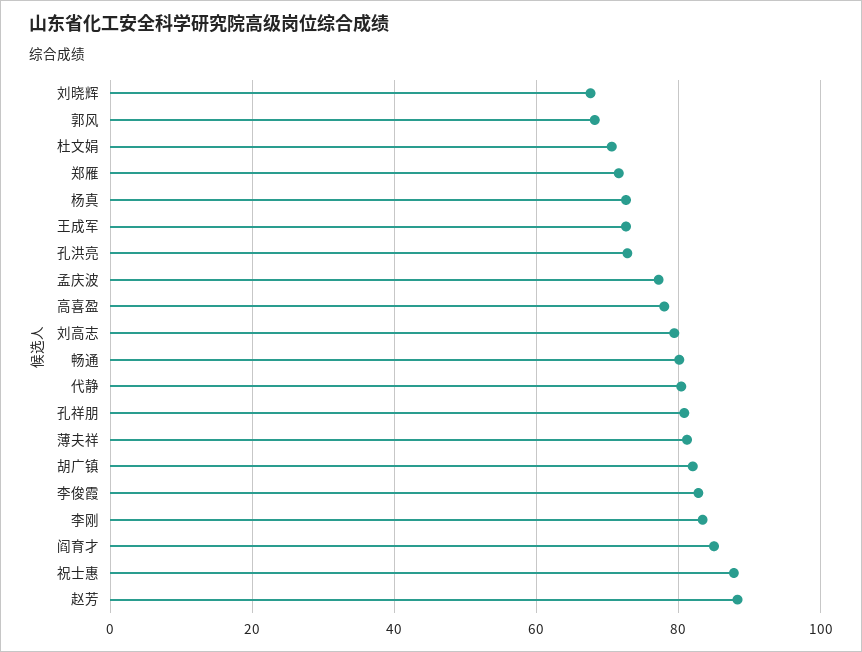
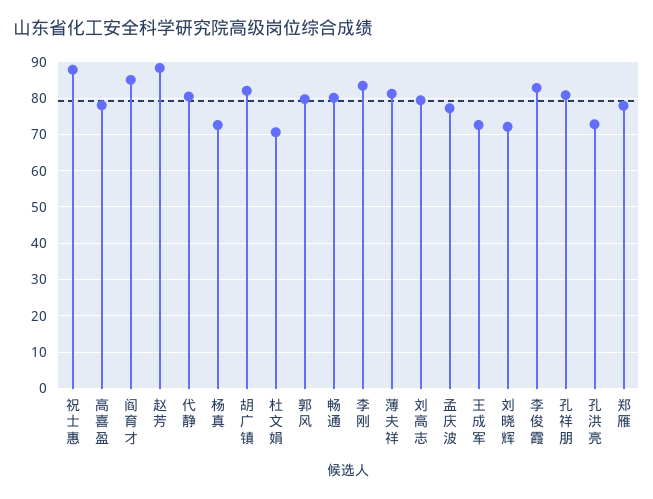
刘晓辉: 68 -> 72
郭风: 68 -> 80
郑雁: 72 -> 78

